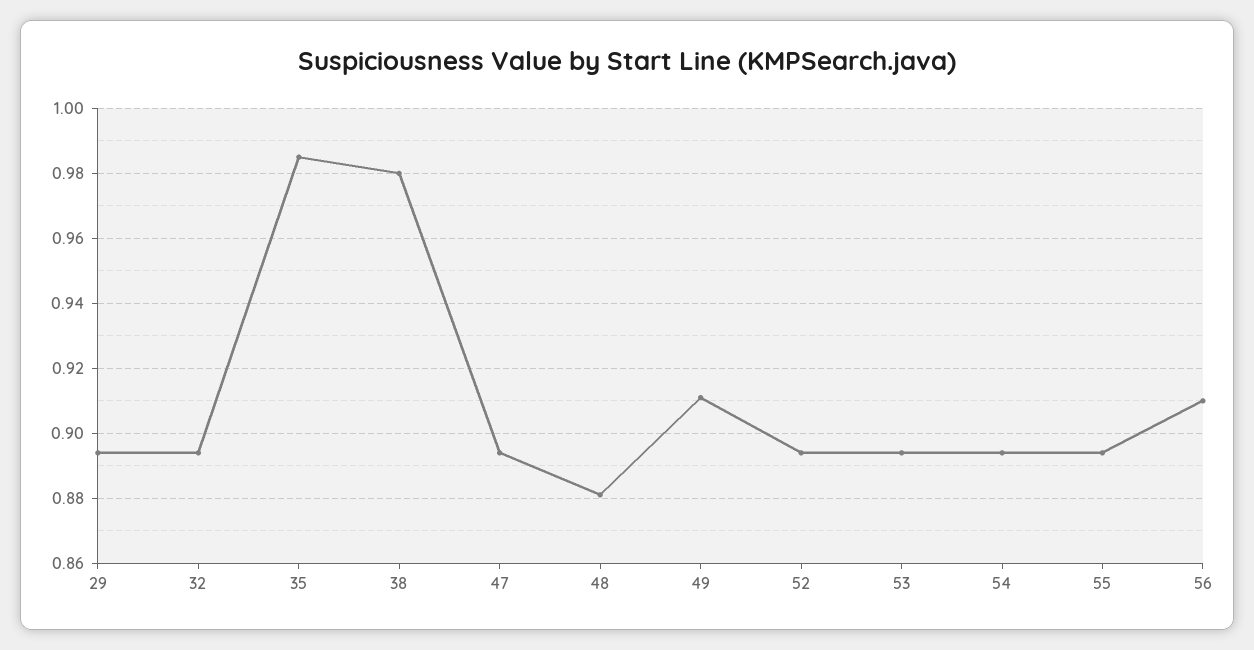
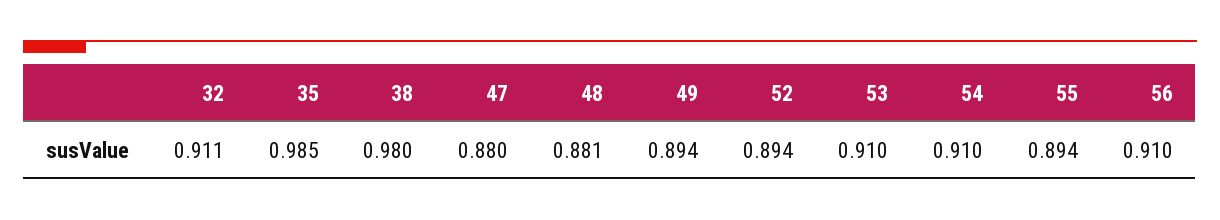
29: 0.895 -> none
32: 0.895 -> 0.911
47: 0.895 -> 0.88
49: 0.91 -> 0.894
53: 0.895 -> 0.91
54: 0.895 -> 0.91

